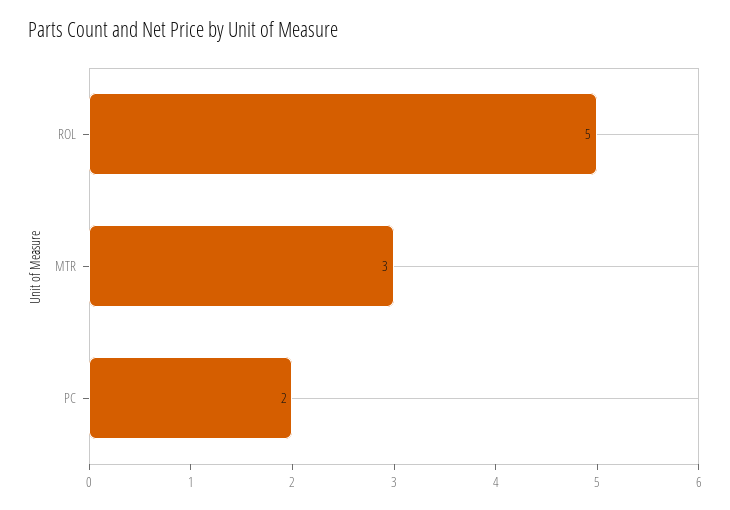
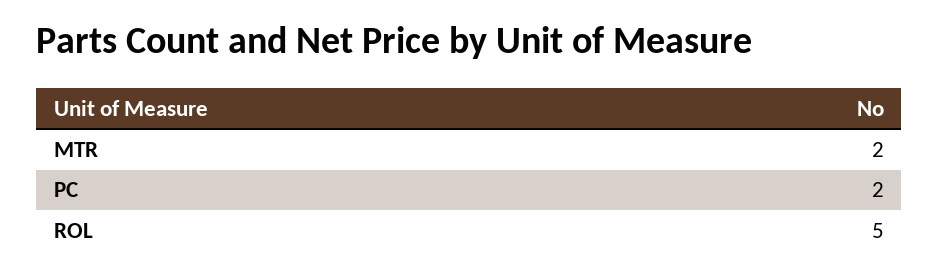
MTR: 3 -> 2

